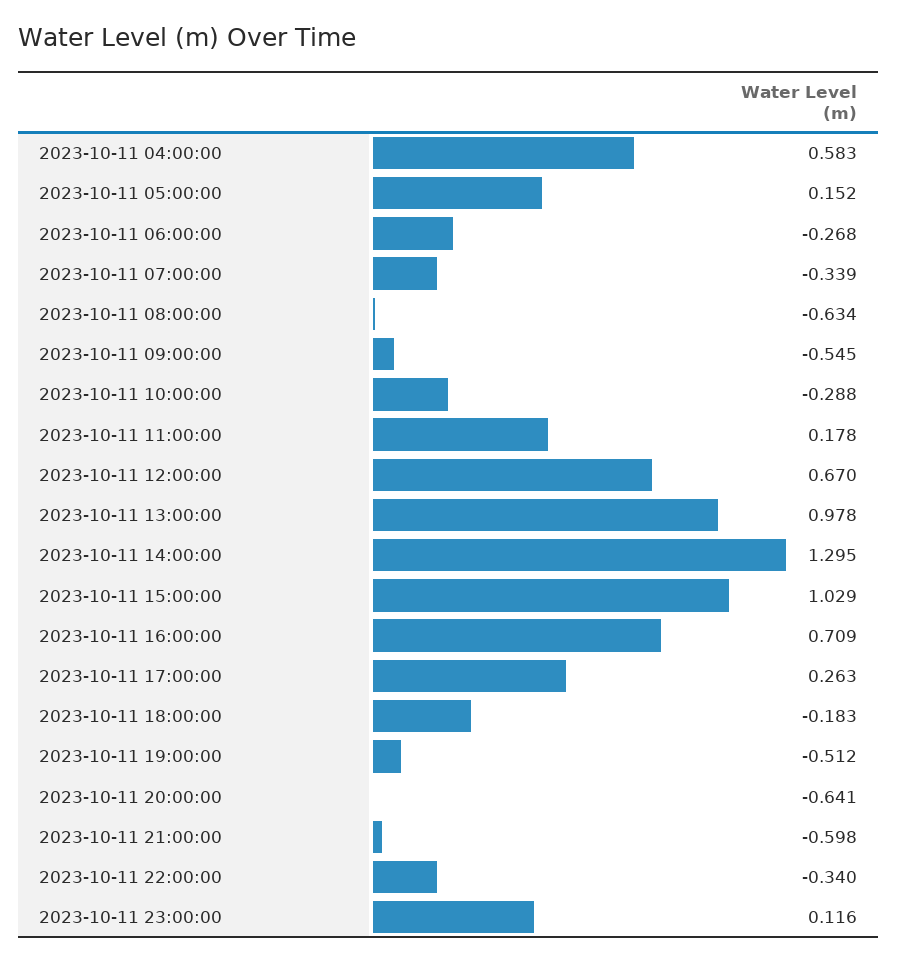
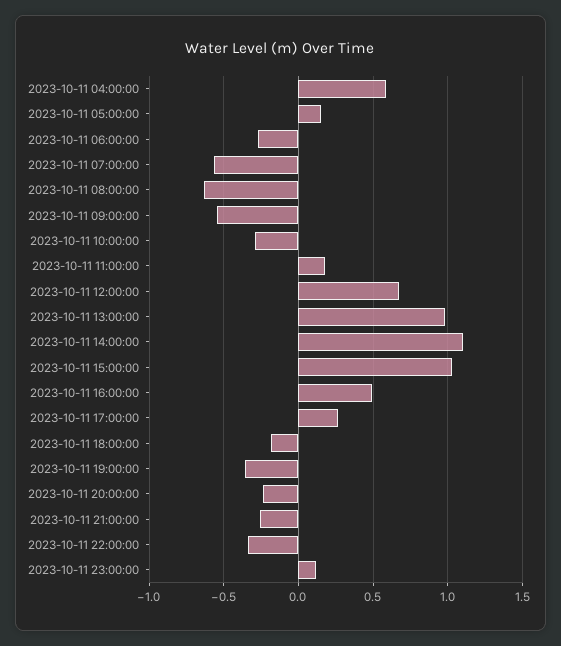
2023-10-11 07:00:00: -0.339 -> -0.55
2023-10-11 14:00:00: 1.295 -> 1.1
2023-10-11 16:00:00: 0.709 -> 0.5
2023-10-11 19:00:00: -0.512 -> -0.35
2023-10-11 20:00:00: -0.641 -> -0.25
2023-10-11 21:00:00: -0.598 -> -0.25

